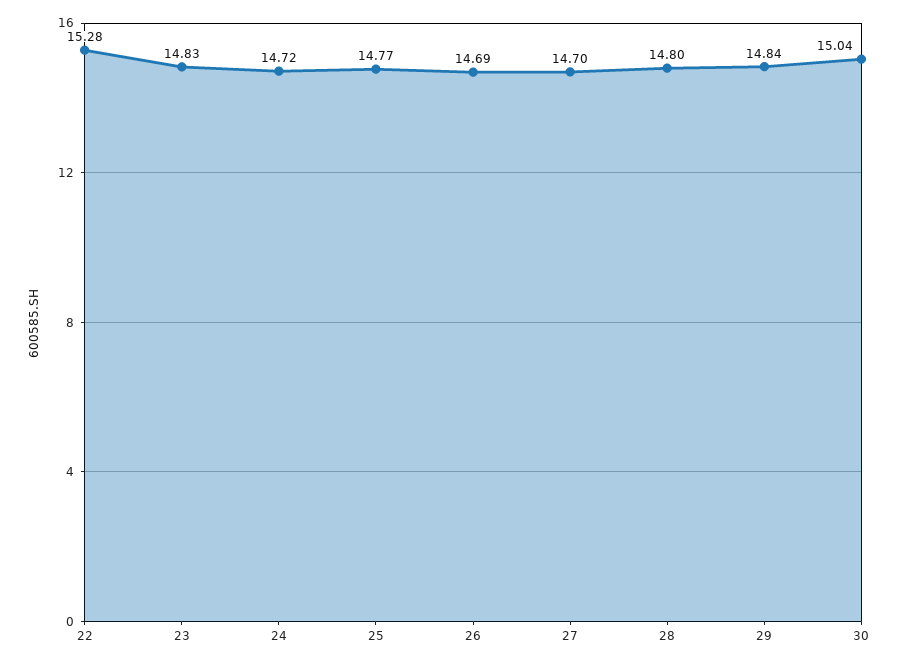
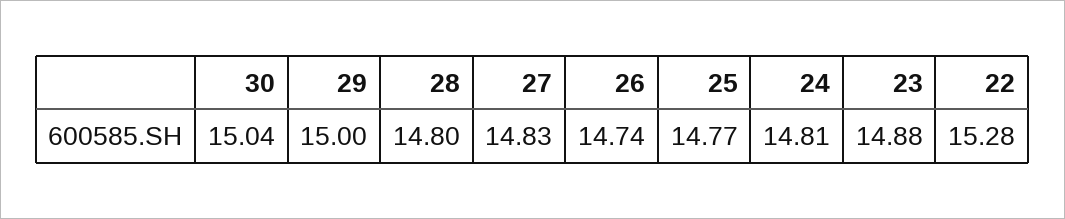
23: 14.83 -> 14.88
24: 14.72 -> 14.81
26: 14.69 -> 14.74
27: 14.7 -> 14.83
29: 14.84 -> 15

